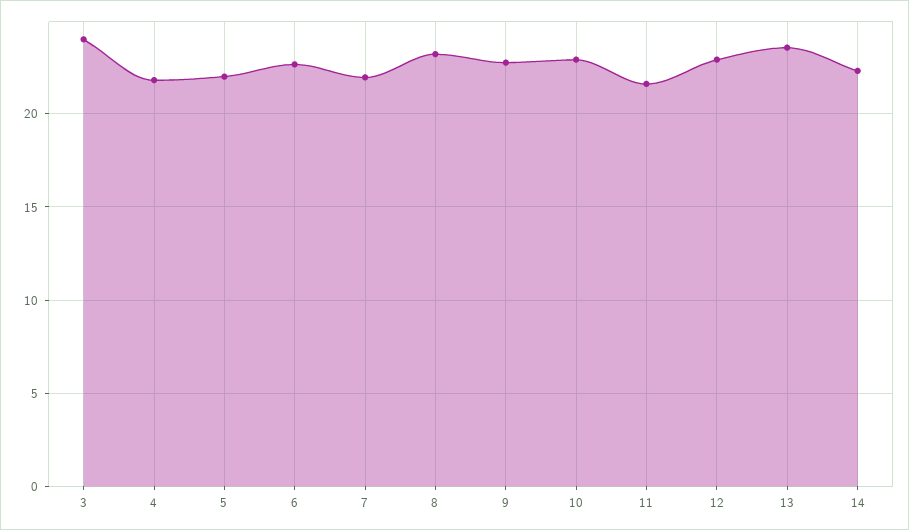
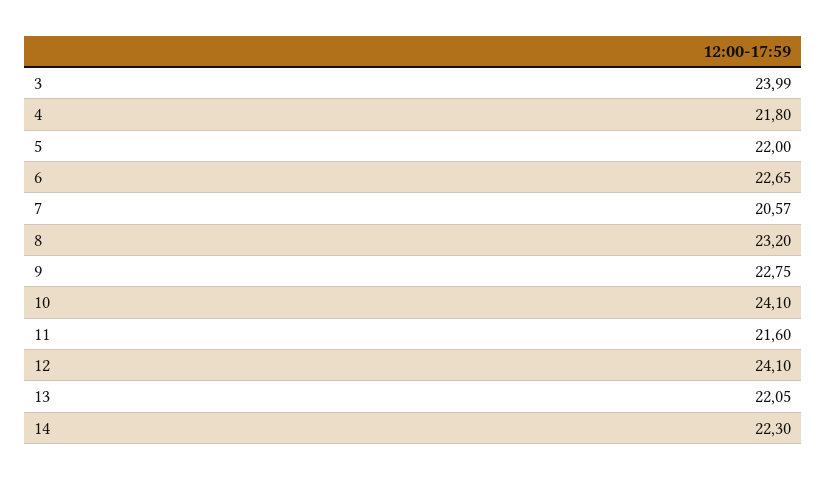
7: 22 -> 20.57
10: 23 -> 24.1
12: 23 -> 24.1
13: 23.5 -> 22.05

